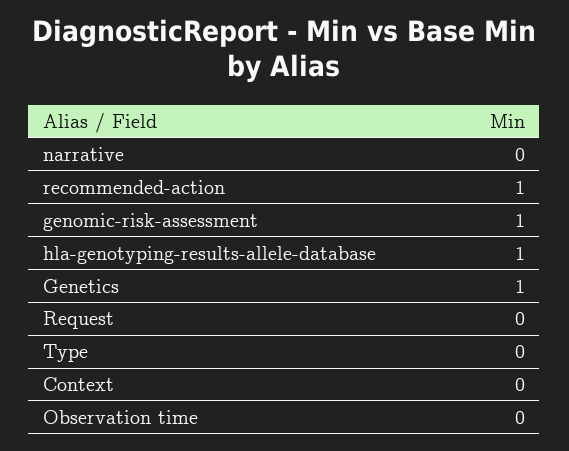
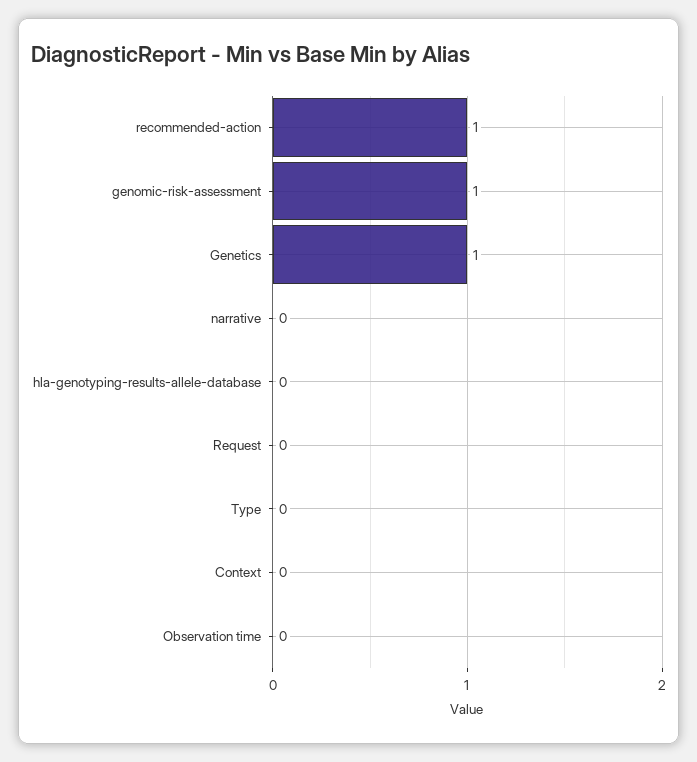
hla-genotyping-results-allele-database: 1 -> 0

